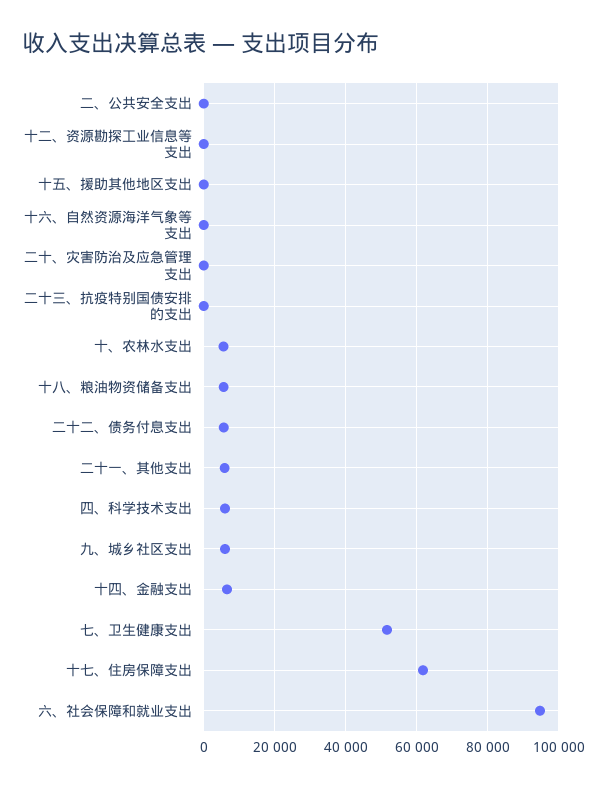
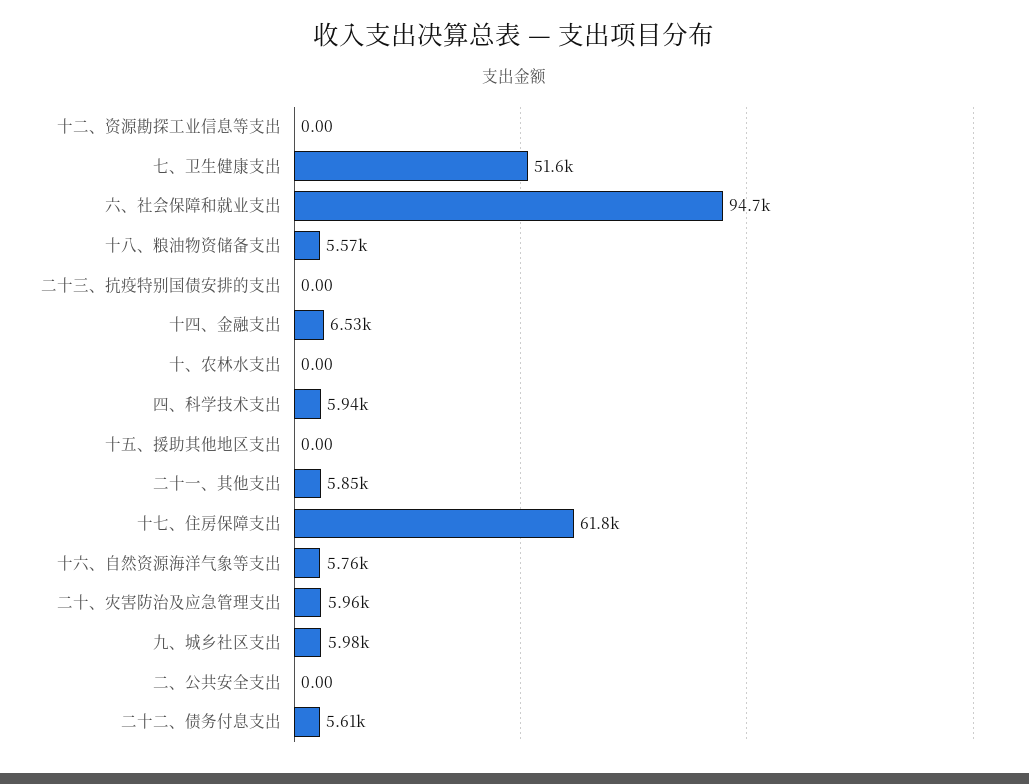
十六、自然资源海洋气象等支出: 0 -> 5760
二十、灾害防治及应急管理支出: 0 -> 5960
十、农林水支出: 6000 -> 0

